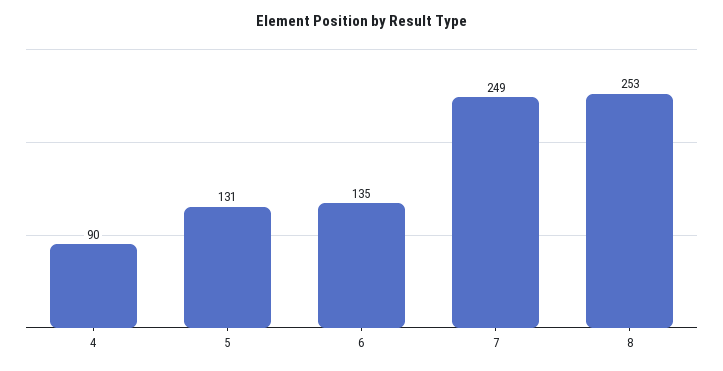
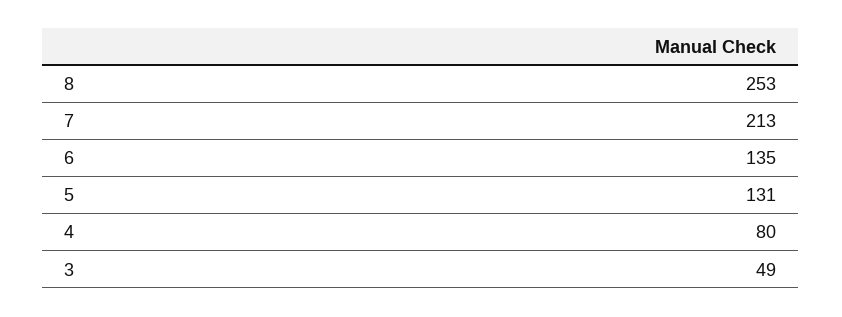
4: 90 -> 80
7: 249 -> 213
3: none -> 49

